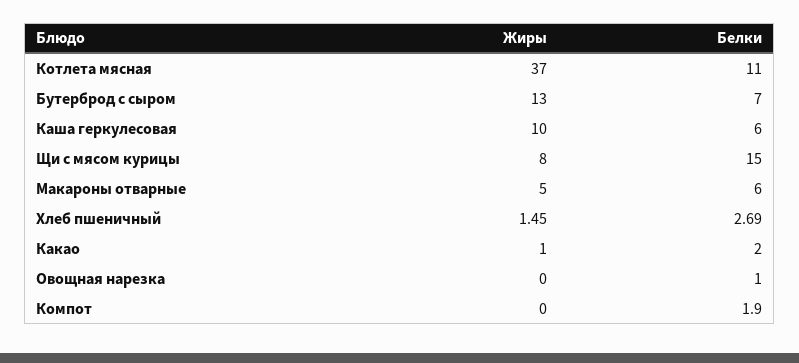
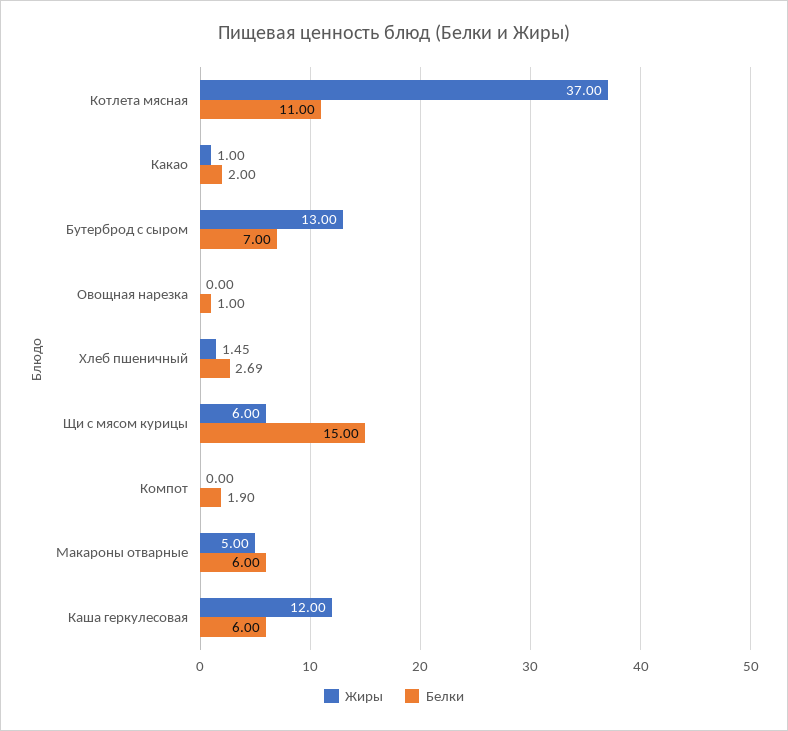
Жиры, Каша геркулесовая: 10 -> 12
Жиры, Щи с мясом курицы: 8 -> 6

